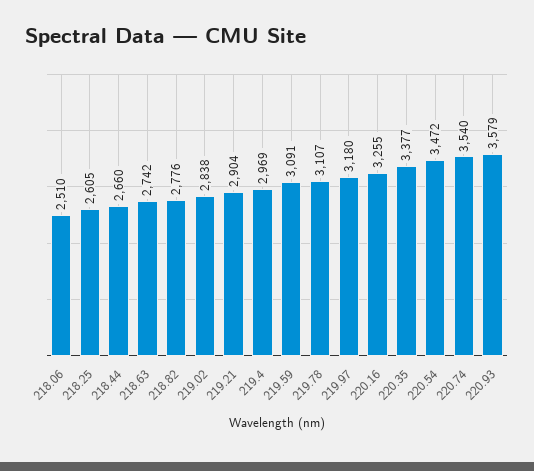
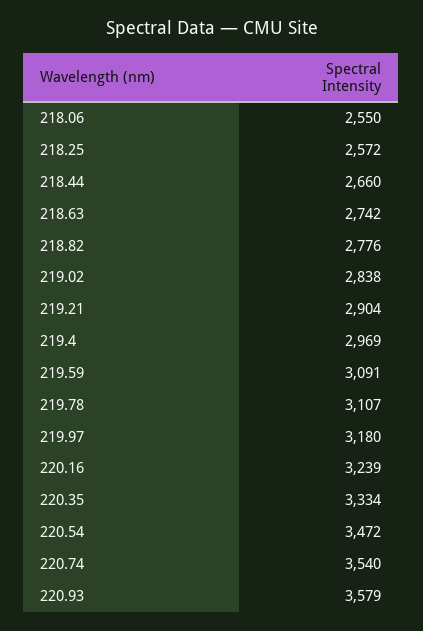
218.06: 2510 -> 2550
218.25: 2605 -> 2572
220.16: 3255 -> 3239
220.35: 3377 -> 3334

